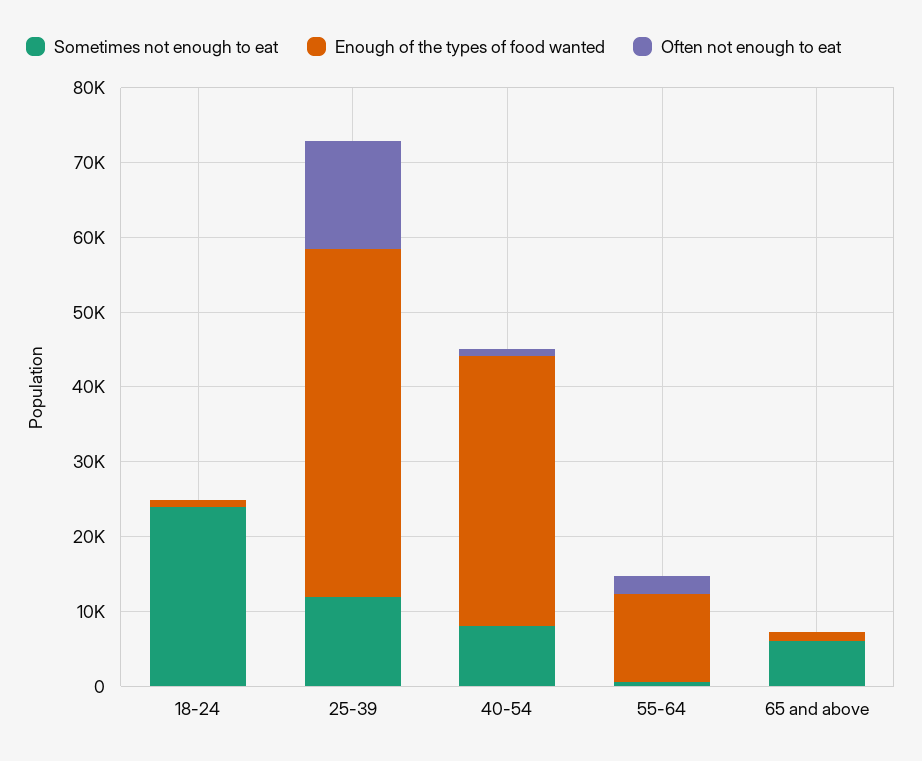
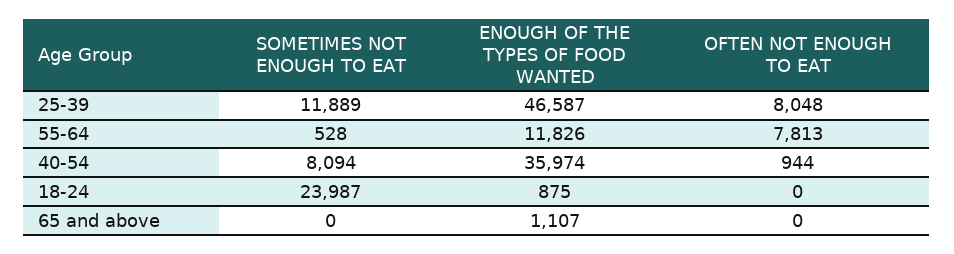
Often not enough to eat, 25-39: 14000 -> 8048
Often not enough to eat, 55-64: 2000 -> 7813
Sometimes not enough to eat, 65 and above: 6000 -> 0

